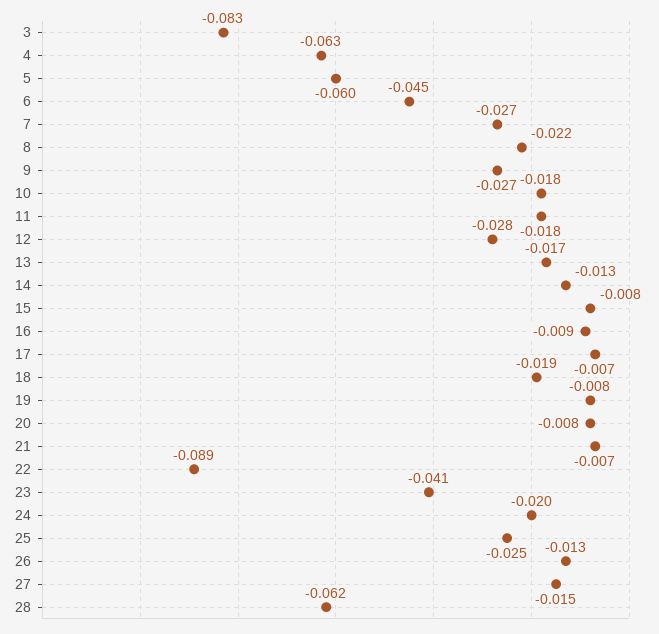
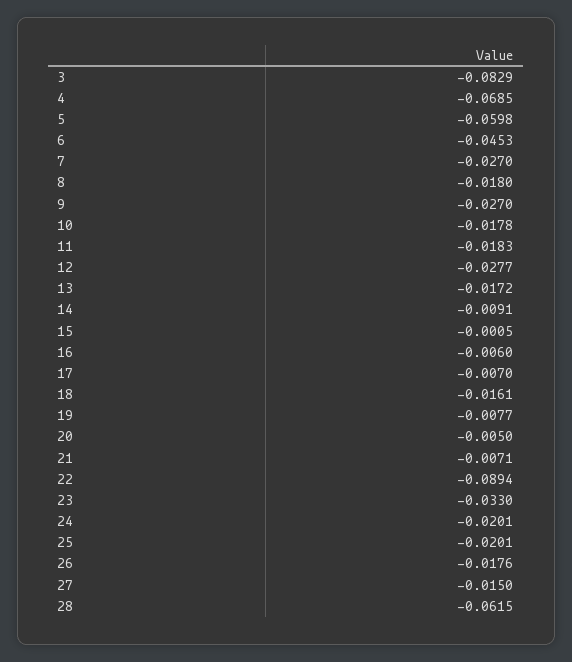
4: -0.063 -> -0.0685
8: -0.022 -> -0.018
14: -0.013 -> -0.0091
15: -0.008 -> -0.0005
16: -0.009 -> -0.006
18: -0.019 -> -0.0161
20: -0.008 -> -0.005
23: -0.041 -> -0.033
25: -0.025 -> -0.0201
26: -0.013 -> -0.0176

